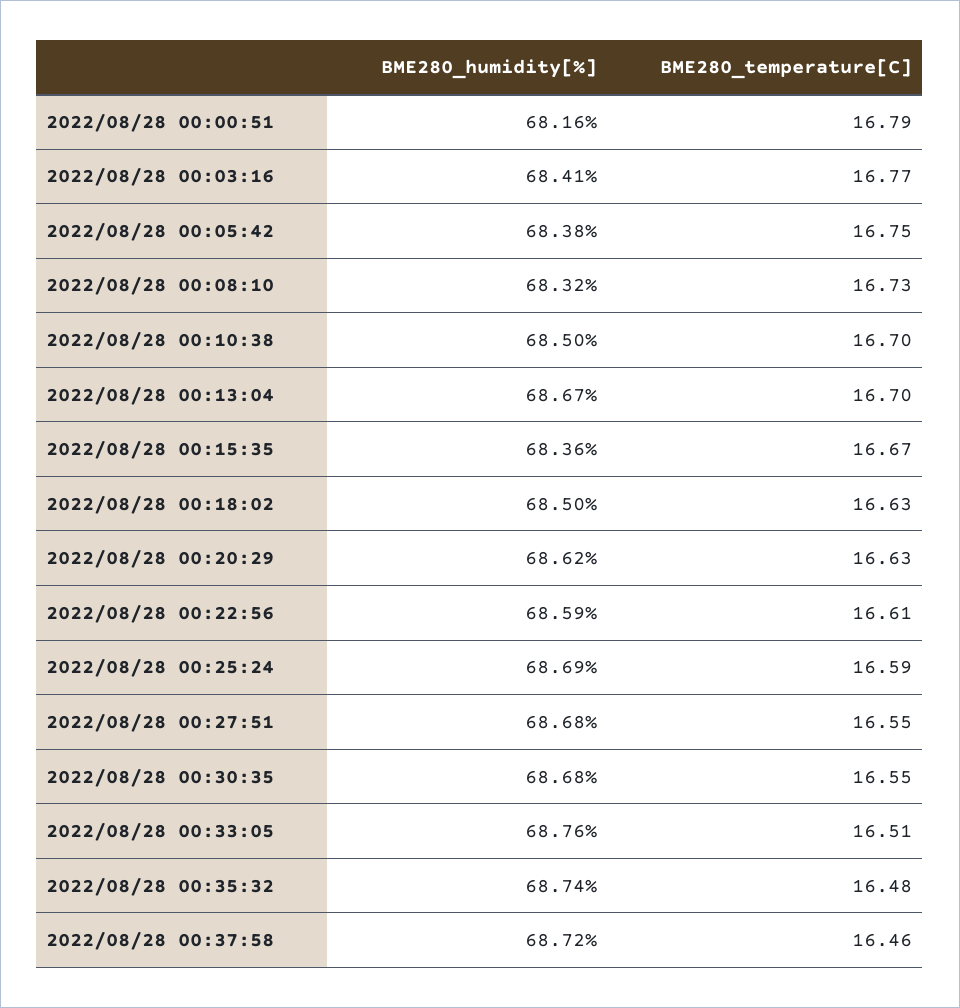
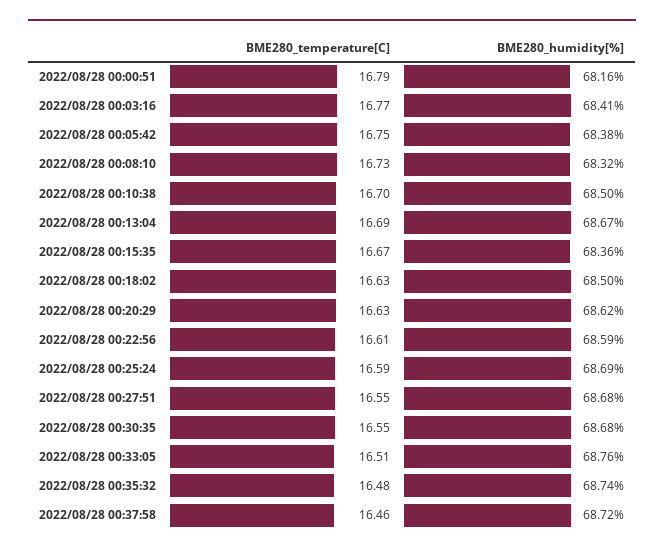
BME280_temperature[C], 2022/08/28 00:13:04: 16.7 -> 16.69

